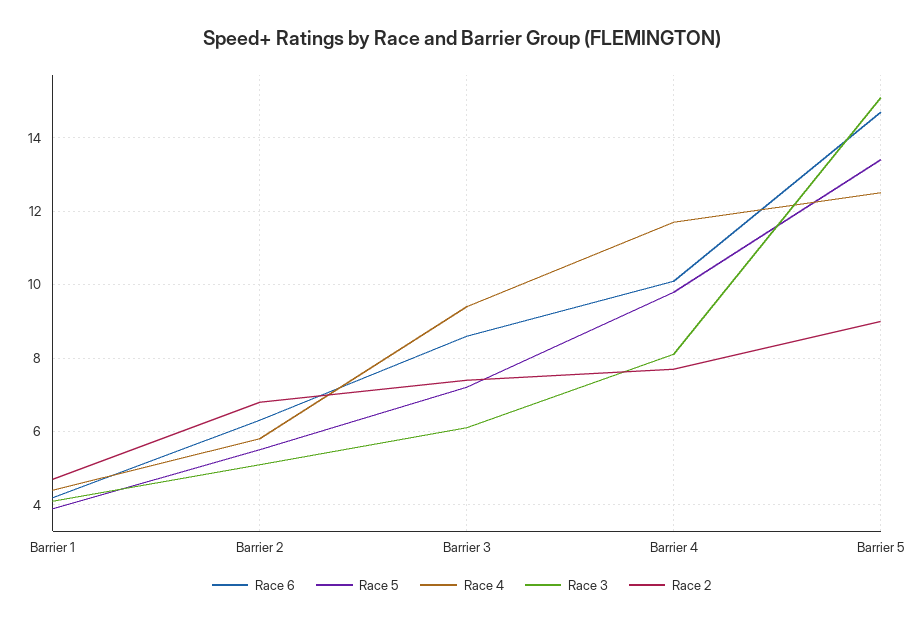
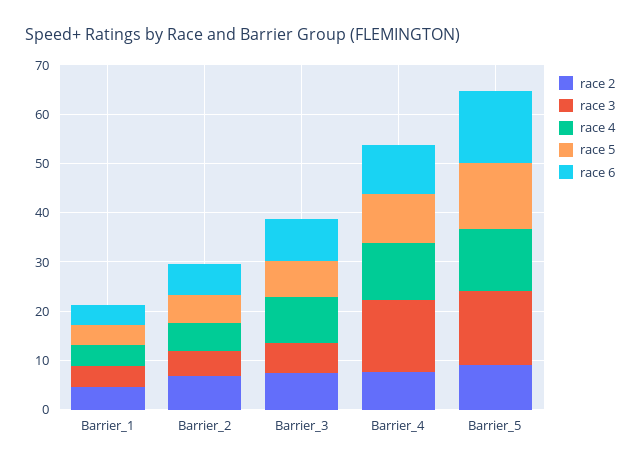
Race 3, Barrier 4: 8 -> 14

